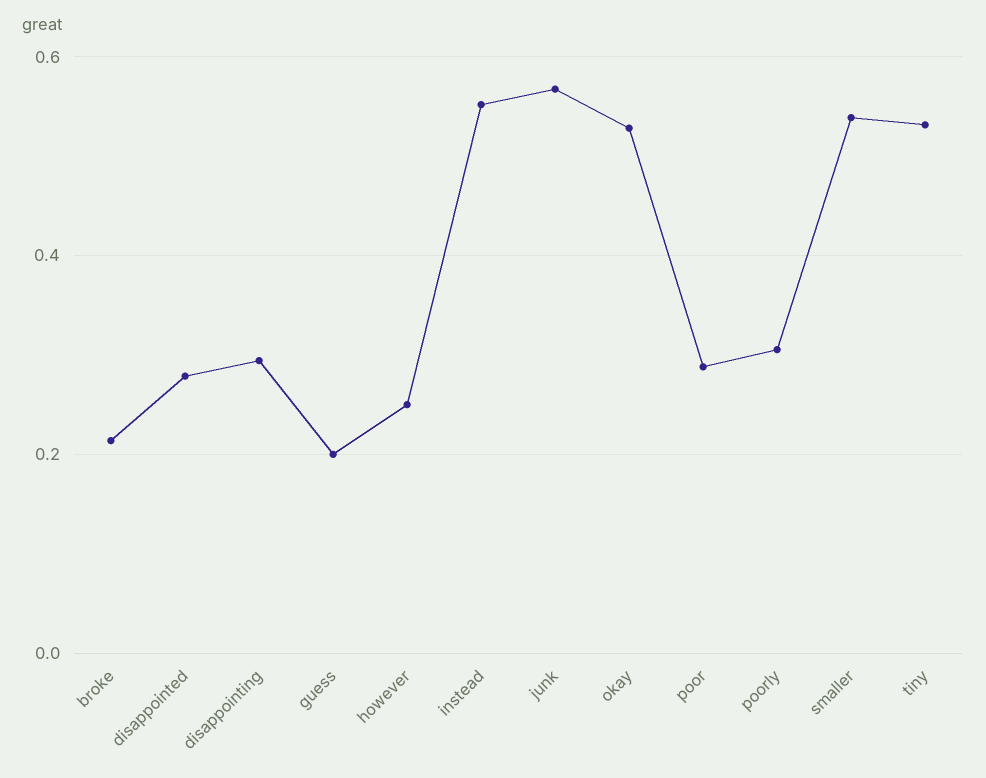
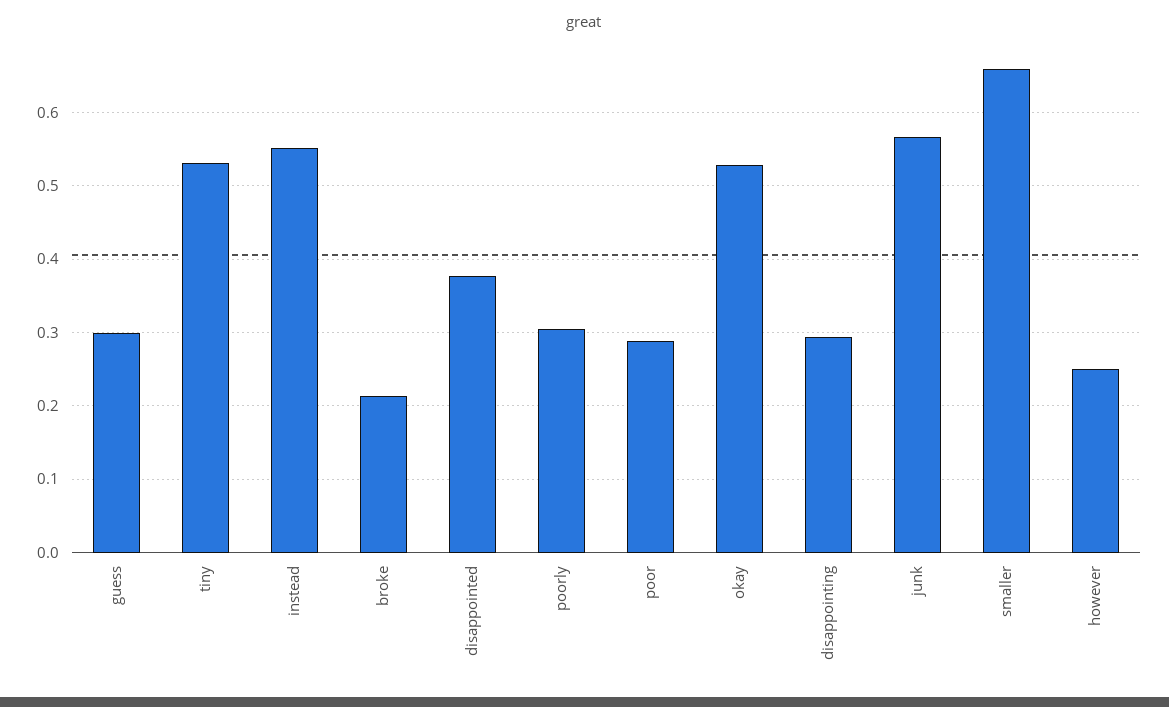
disappointed: 0.28 -> 0.38
guess: 0.2 -> 0.3
smaller: 0.54 -> 0.66

